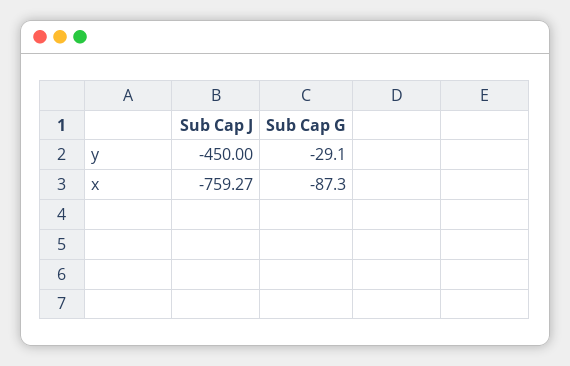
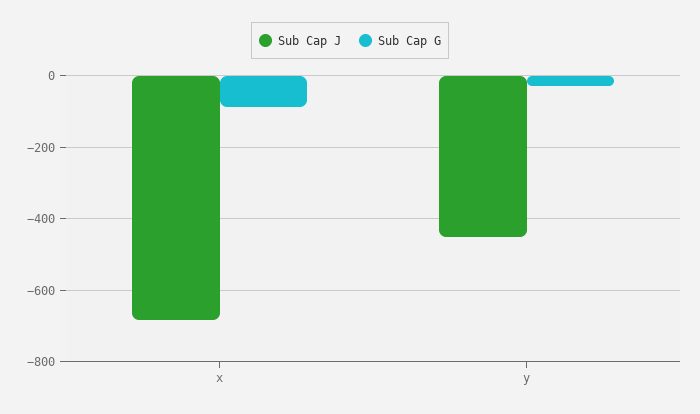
Sub Cap J, x: -759.27 -> -680

